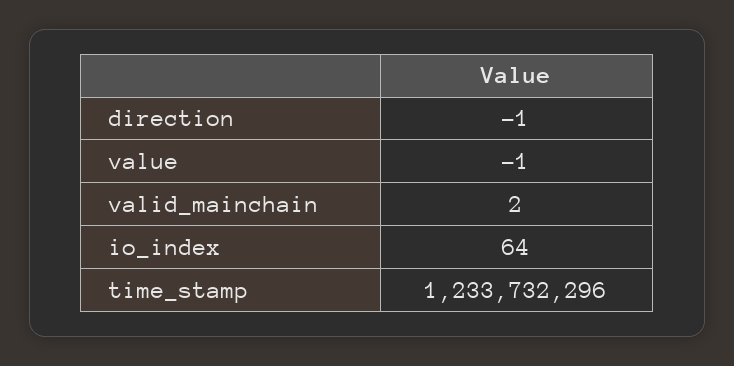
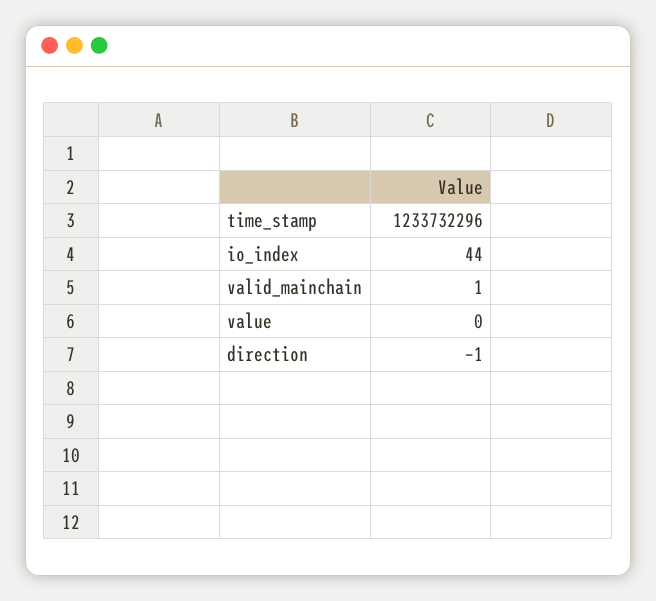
value: -1 -> 0
valid_mainchain: 2 -> 1
io_index: 64 -> 44

